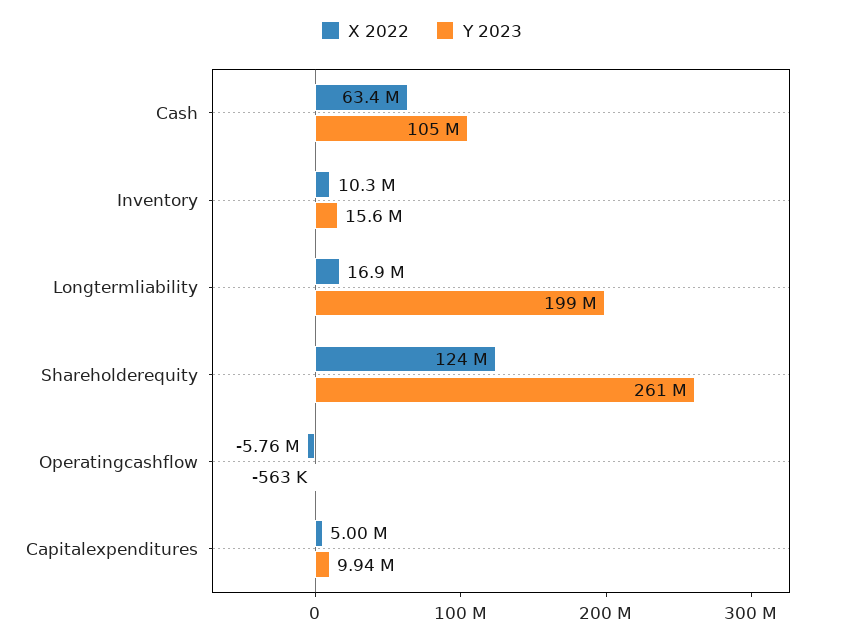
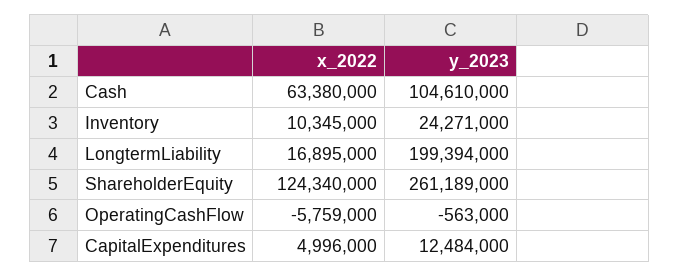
Y 2023, Inventory: 15600000 -> 24271000
Y 2023, Capitalexpenditures: 9940000 -> 12484000

